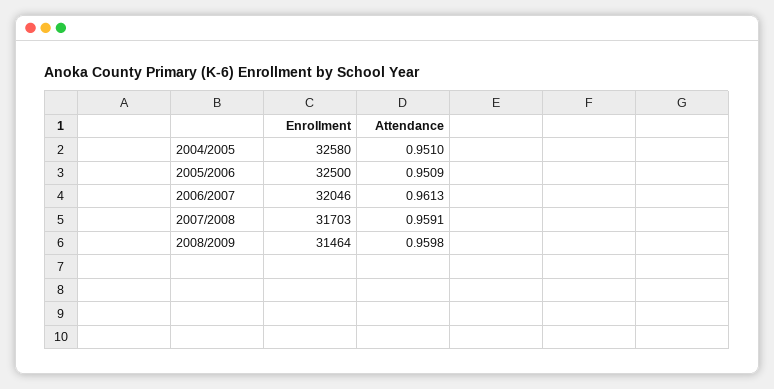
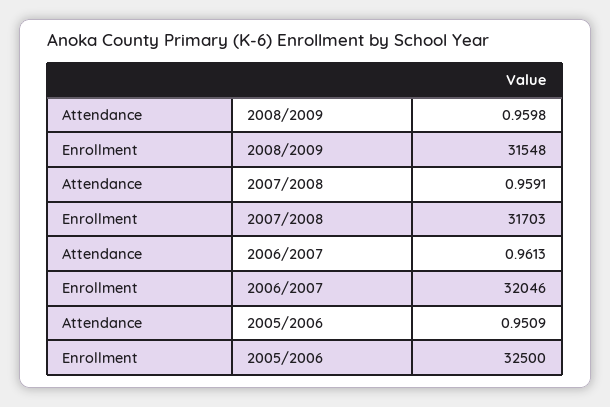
Enrollment, 2004/2005: 32580 -> none
Attendance, 2004/2005: 0.951 -> none
Enrollment, 2008/2009: 31464 -> 31548

